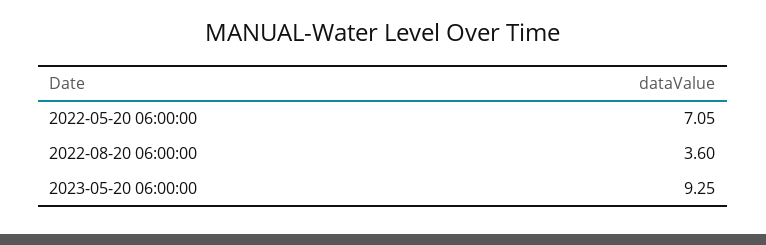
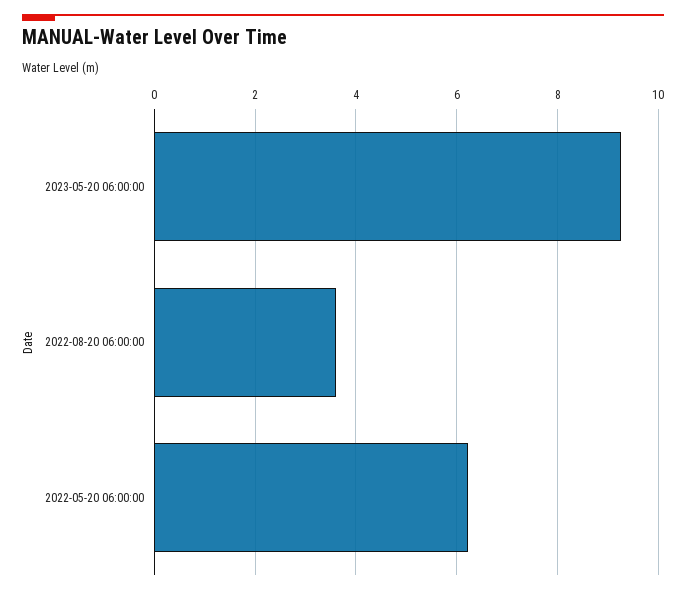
2022-05-20 06:00:00: 7.05 -> 6.2

